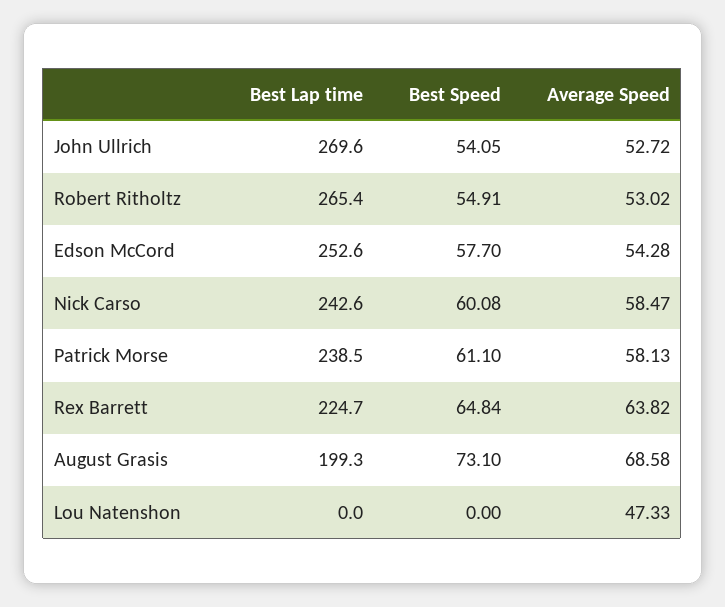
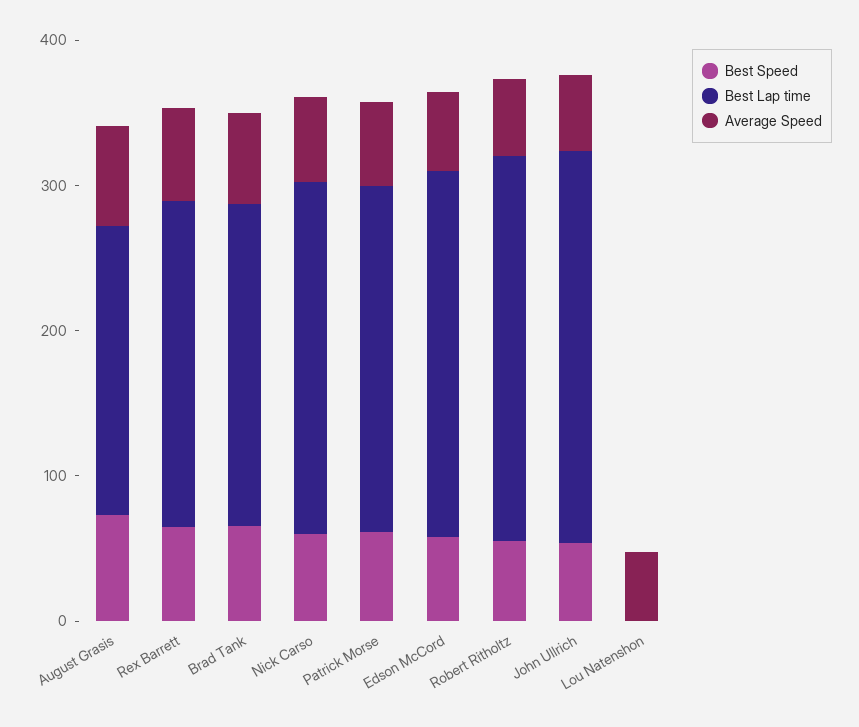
Best Speed, Brad Tank: none -> 60
Best Lap time, Brad Tank: none -> 220
Average Speed, Brad Tank: none -> 60

